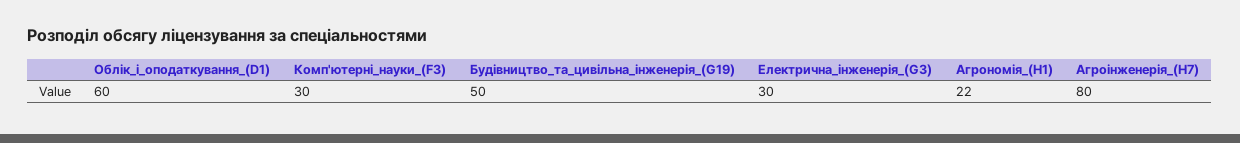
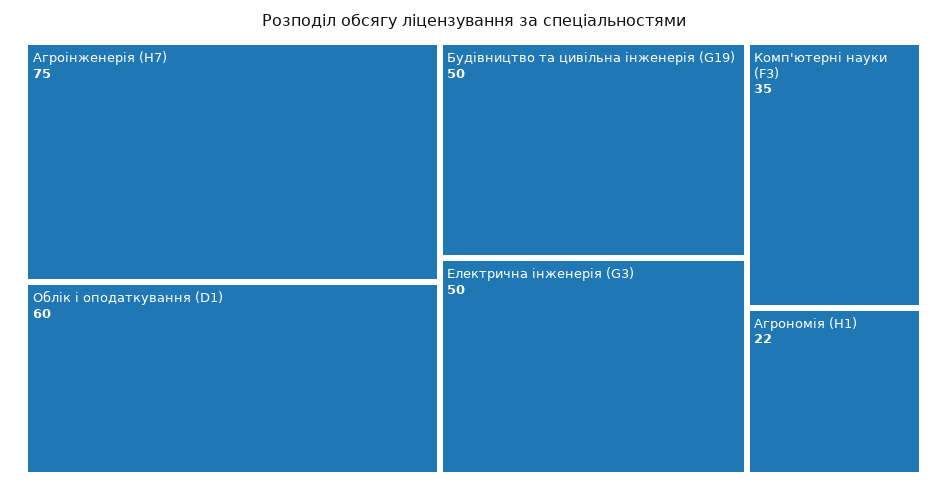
Комп'ютерні_науки_(F3): 30 -> 35
Електрична_інженерія_(G3): 30 -> 50
Агроінженерія_(H7): 80 -> 75

